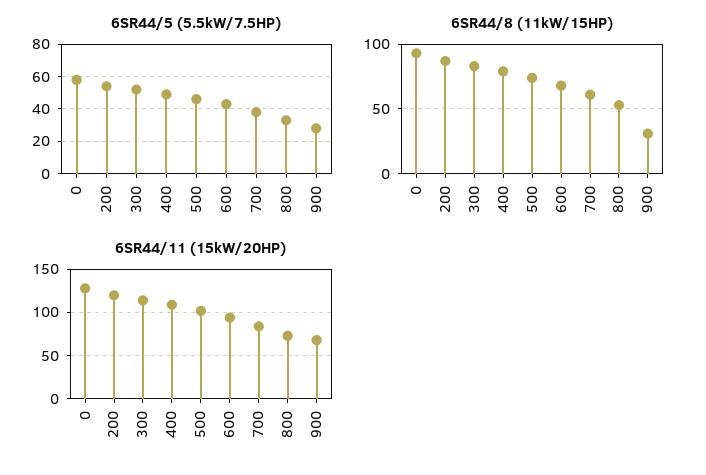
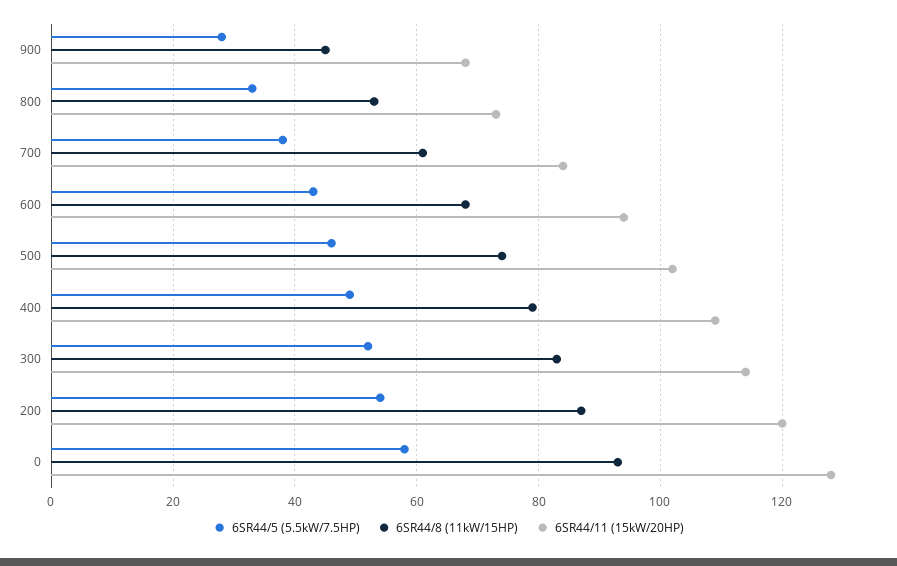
6SR44/8 (11kW/15HP), 900: 30 -> 45

